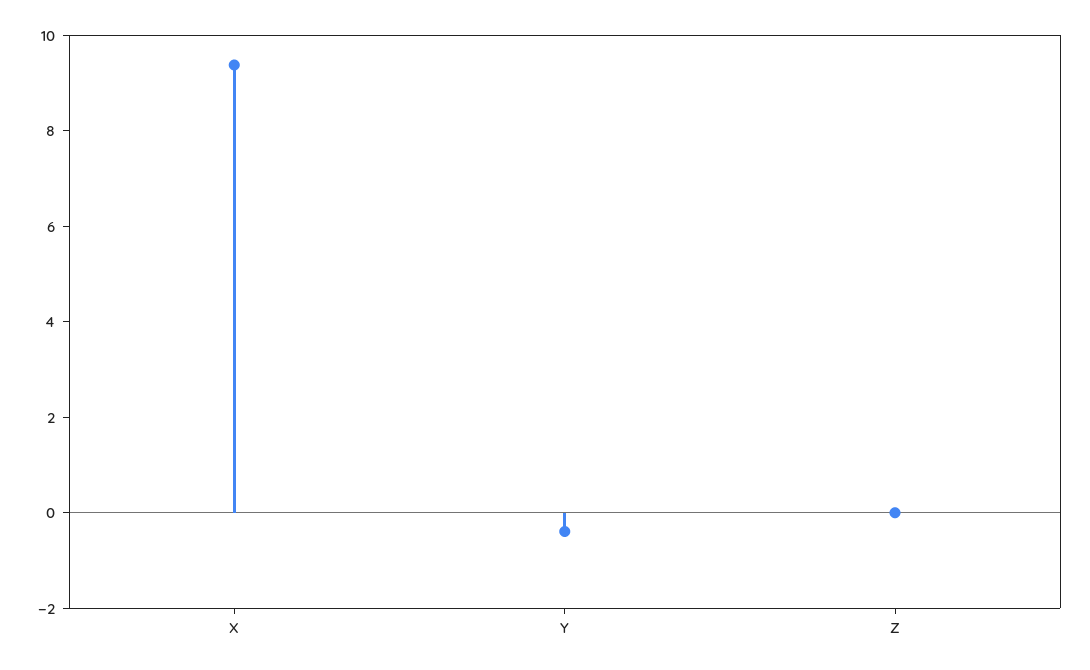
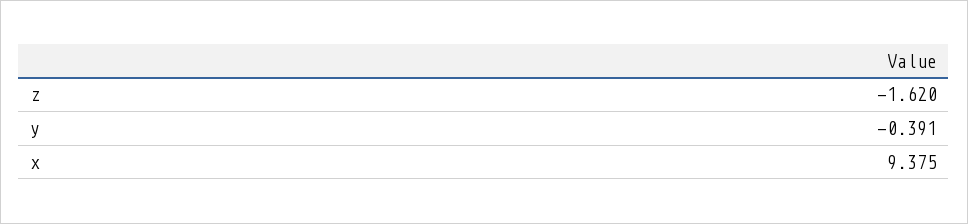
Z: 0 -> -1.62

